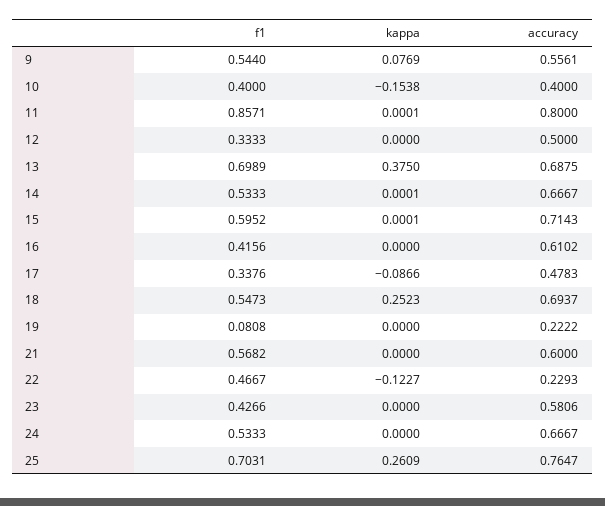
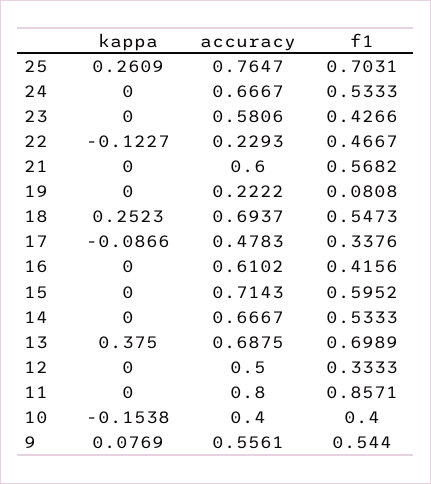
kappa, 11: 0.0001 -> 0
kappa, 14: 0.0001 -> 0
kappa, 15: 0.0001 -> 0

